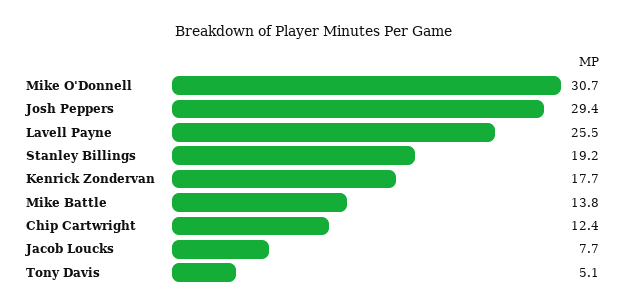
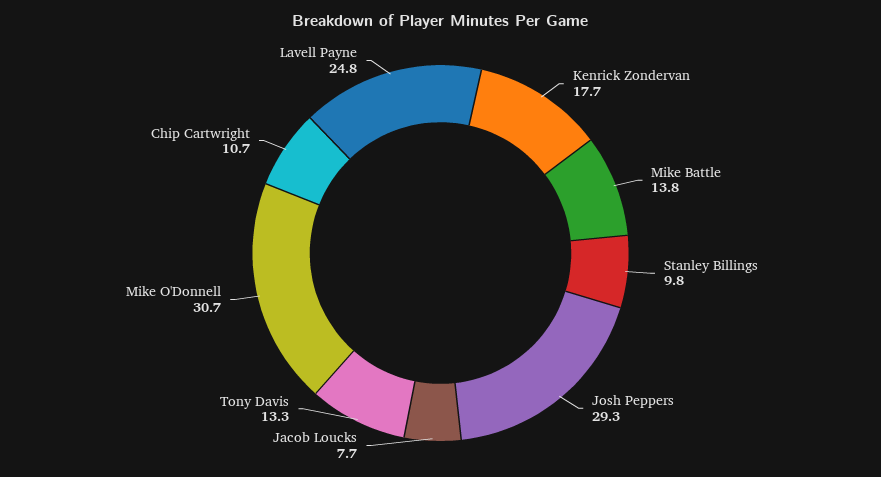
Josh Peppers: 29.4 -> 29.3
Lavell Payne: 25.5 -> 24.8
Stanley Billings: 19.2 -> 9.8
Chip Cartwright: 12.4 -> 10.7
Tony Davis: 5.1 -> 13.3

